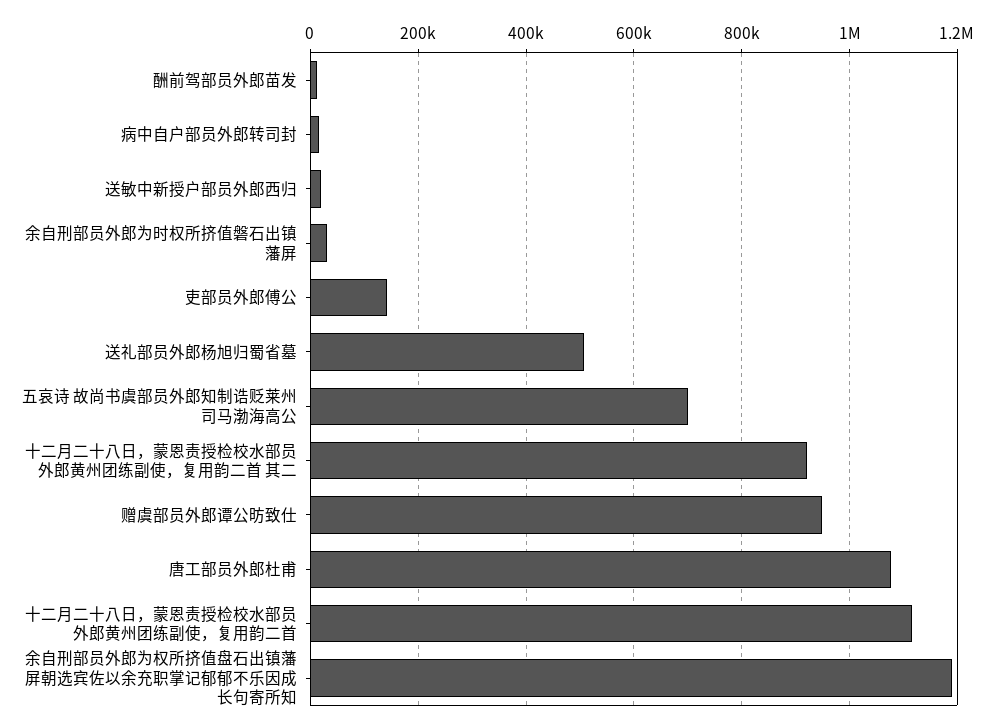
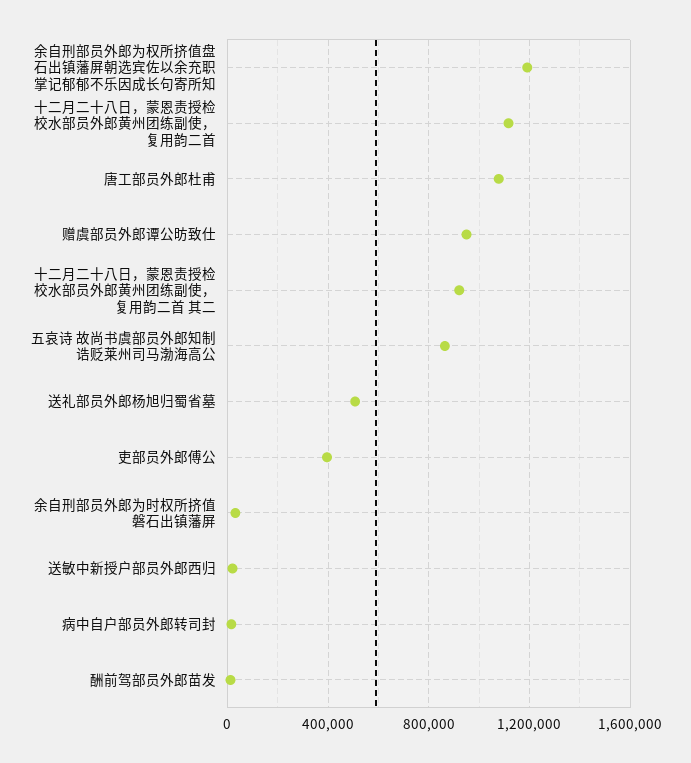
吏部员外郎傅公: 140000 -> 400000
五哀诗 故尚书虞部员外郎知制诰贬莱州司马渤海高公: 700000 -> 850000

